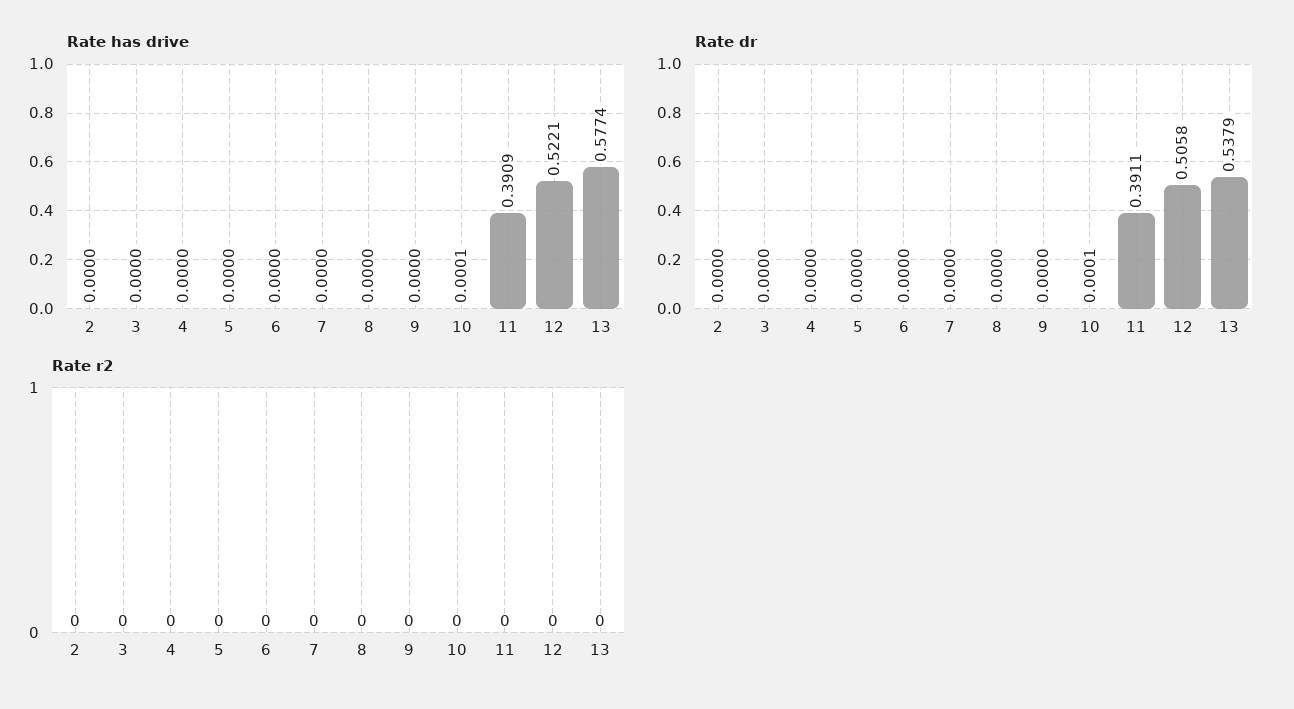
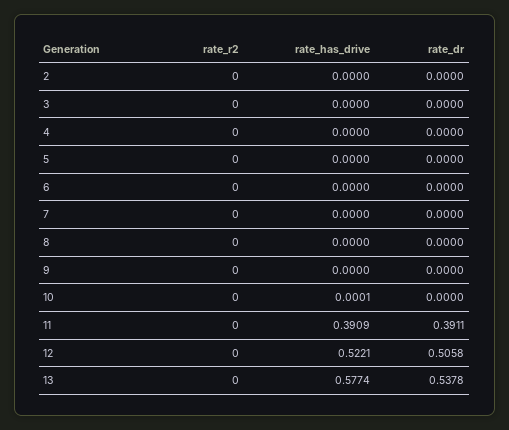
Rate dr, 10: 0.0001 -> 0
Rate dr, 13: 0.5379 -> 0.5378

